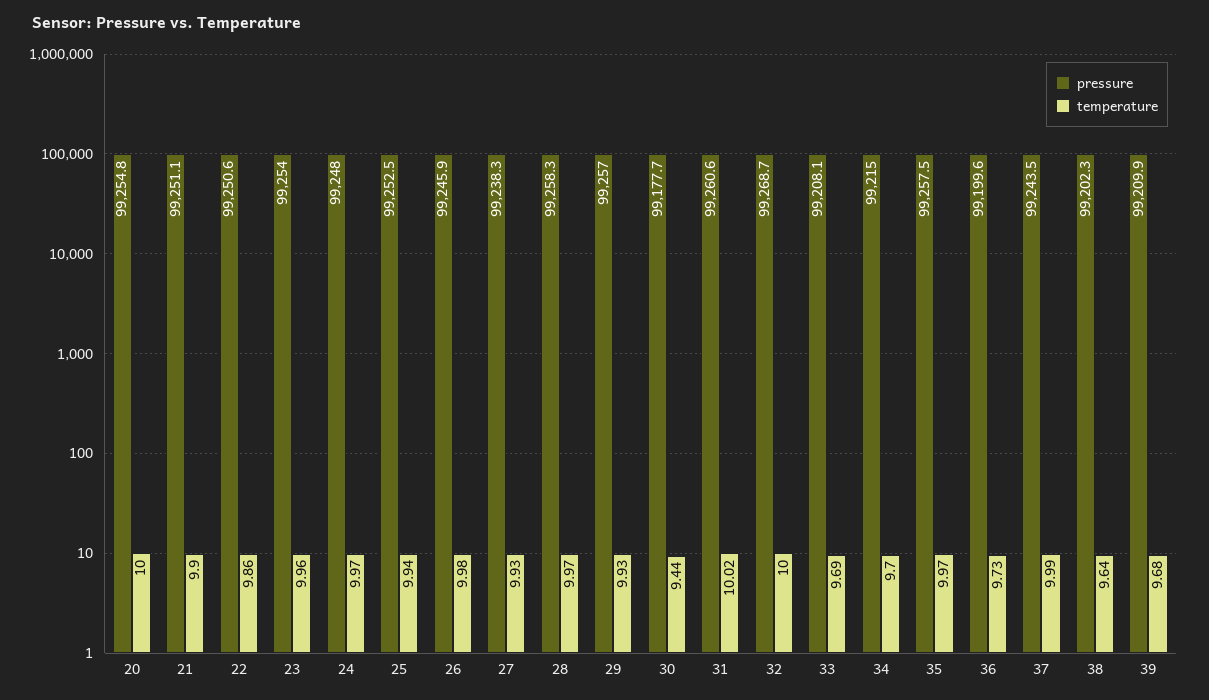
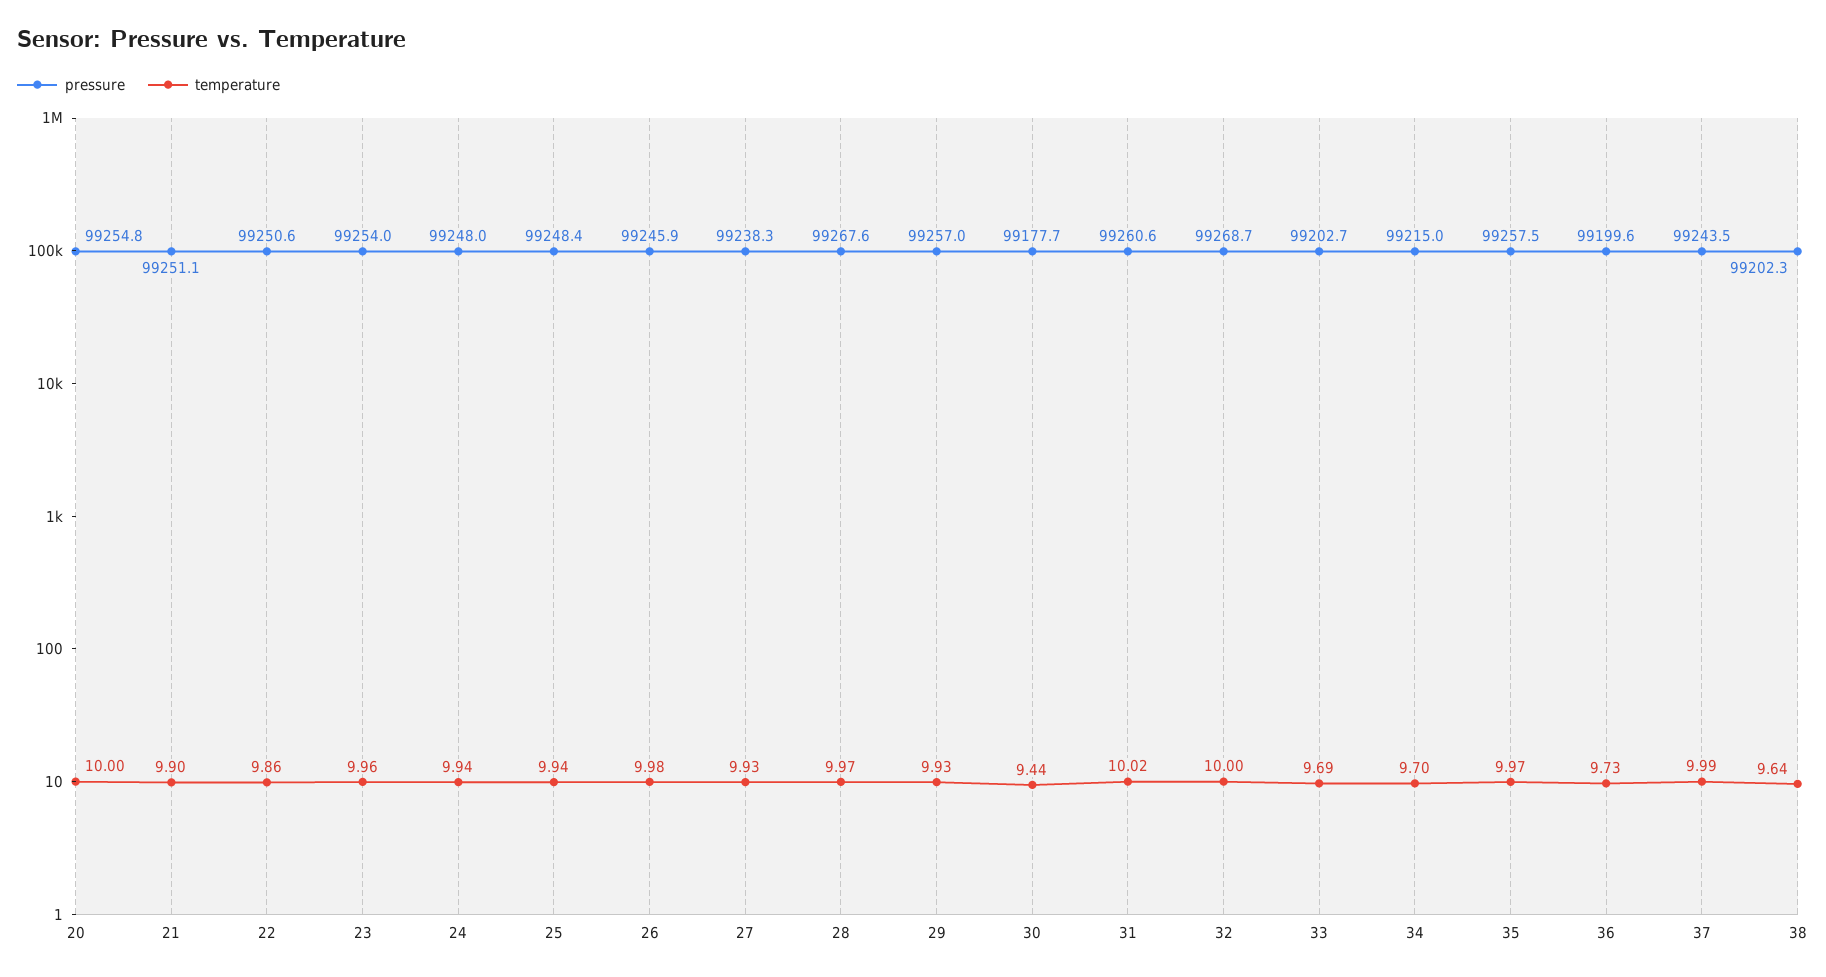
temperature, 24: 9.97 -> 9.94
pressure, 25: 99252.5 -> 99248.4
pressure, 28: 99258.3 -> 99267.6
pressure, 33: 99208.1 -> 99202.7
pressure, 39: 99209.9 -> none
temperature, 39: 9.68 -> none

